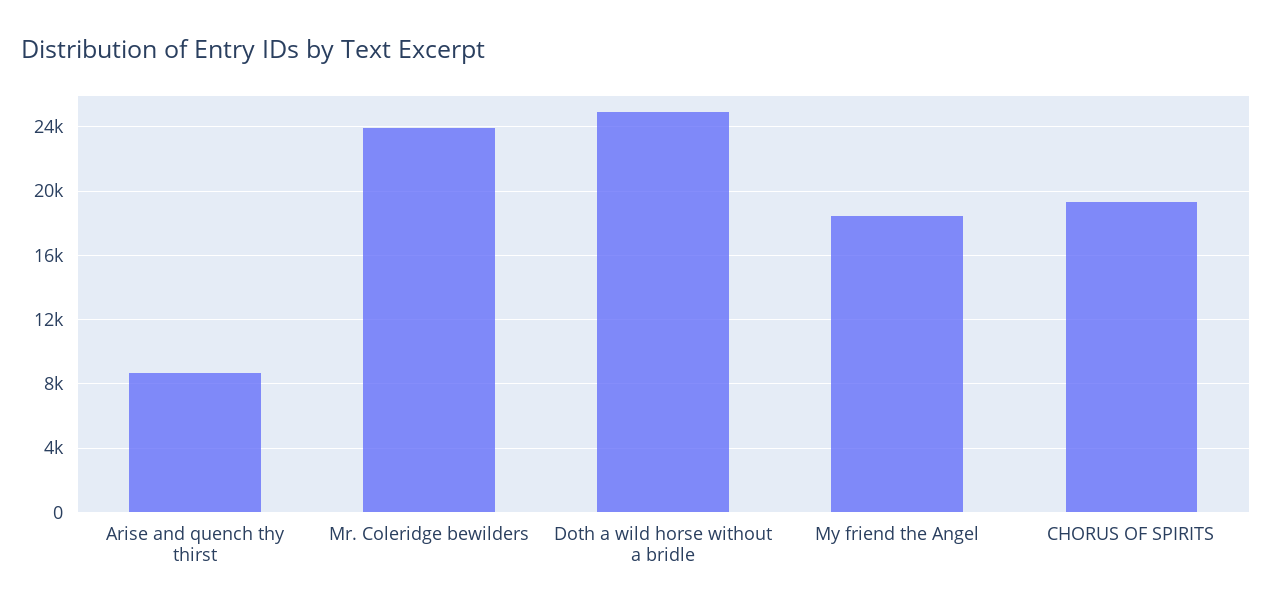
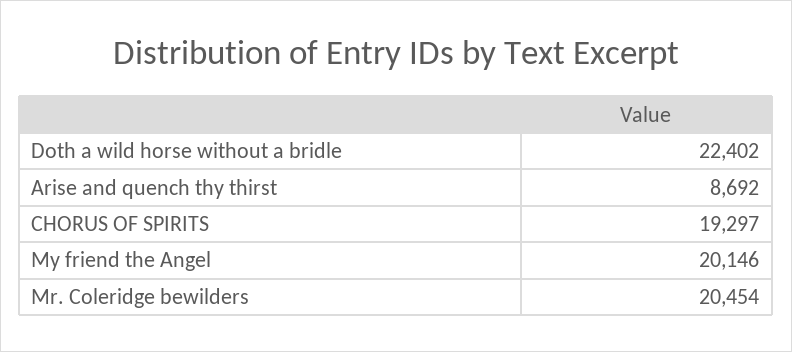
Mr. Coleridge bewilders: 24000 -> 20454
Doth a wild horse without a bridle: 25000 -> 22402
My friend the Angel: 18500 -> 20146

